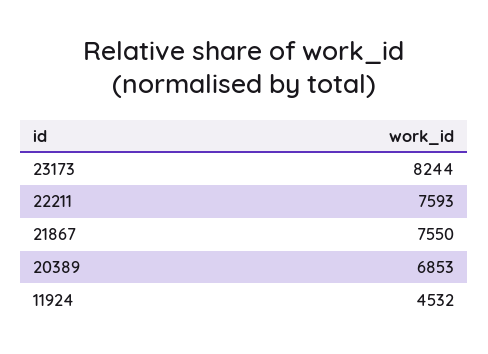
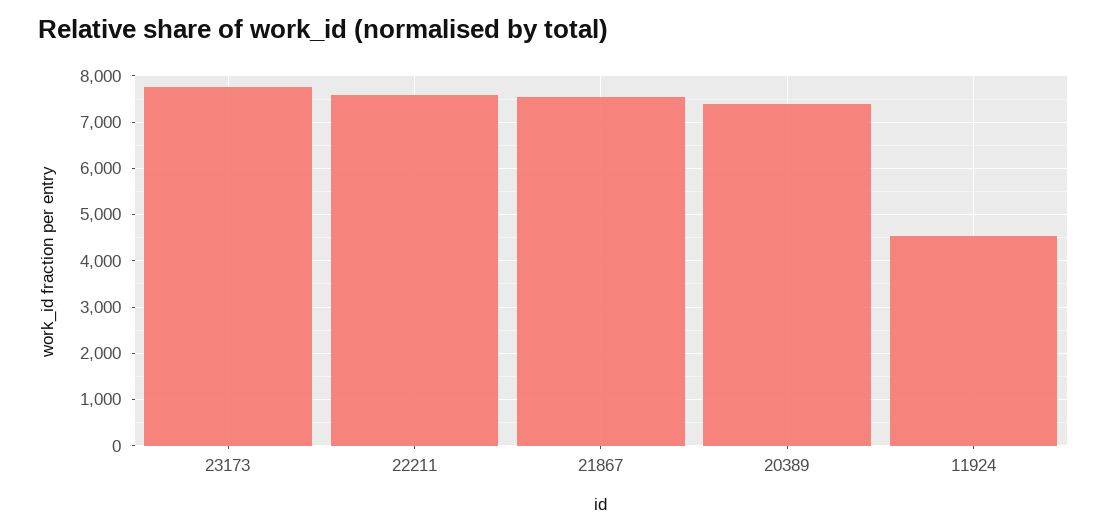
23173: 8244 -> 7800
20389: 6853 -> 7400

